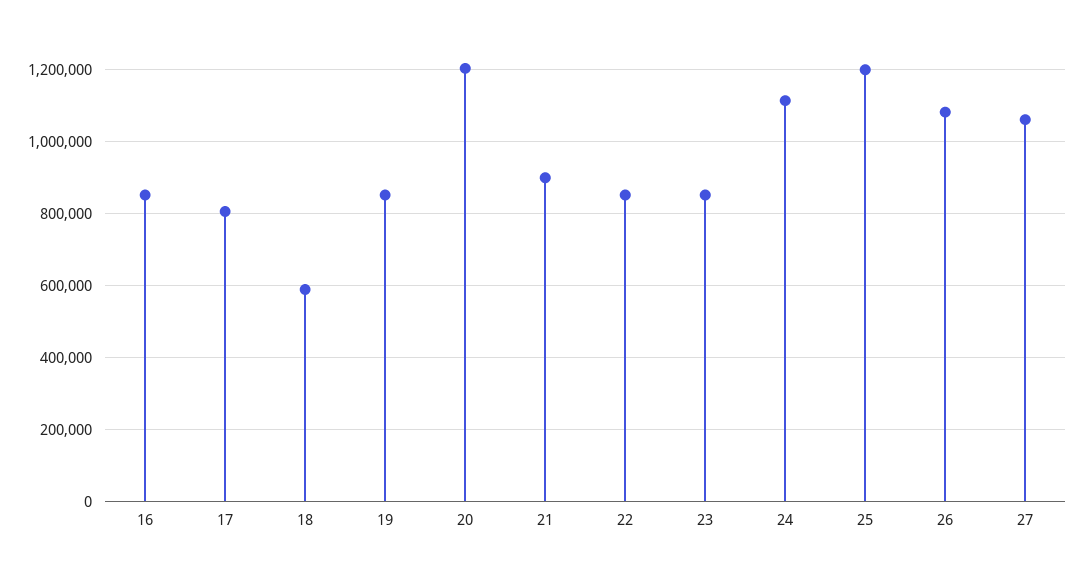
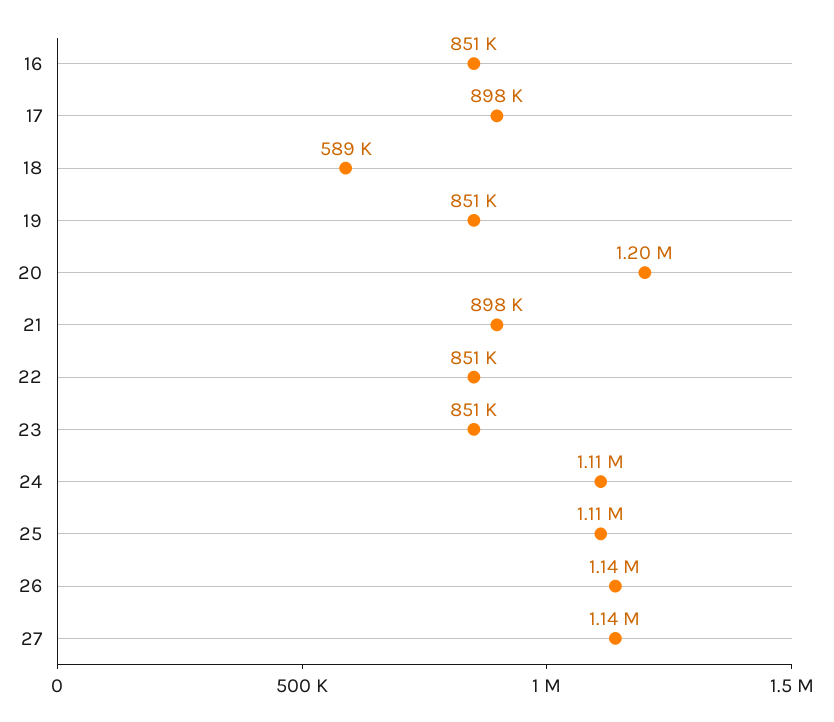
17: 800000 -> 898000
25: 1200000 -> 1110000
26: 1080000 -> 1140000
27: 1060000 -> 1140000

